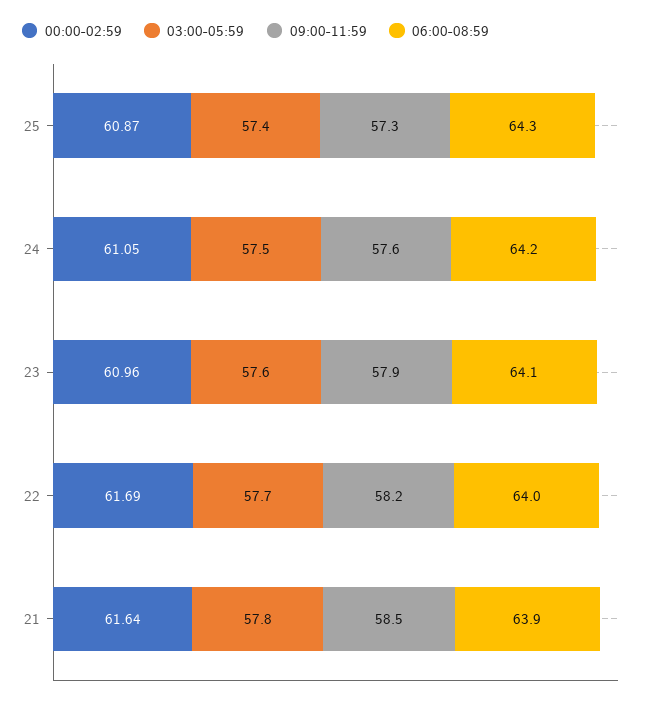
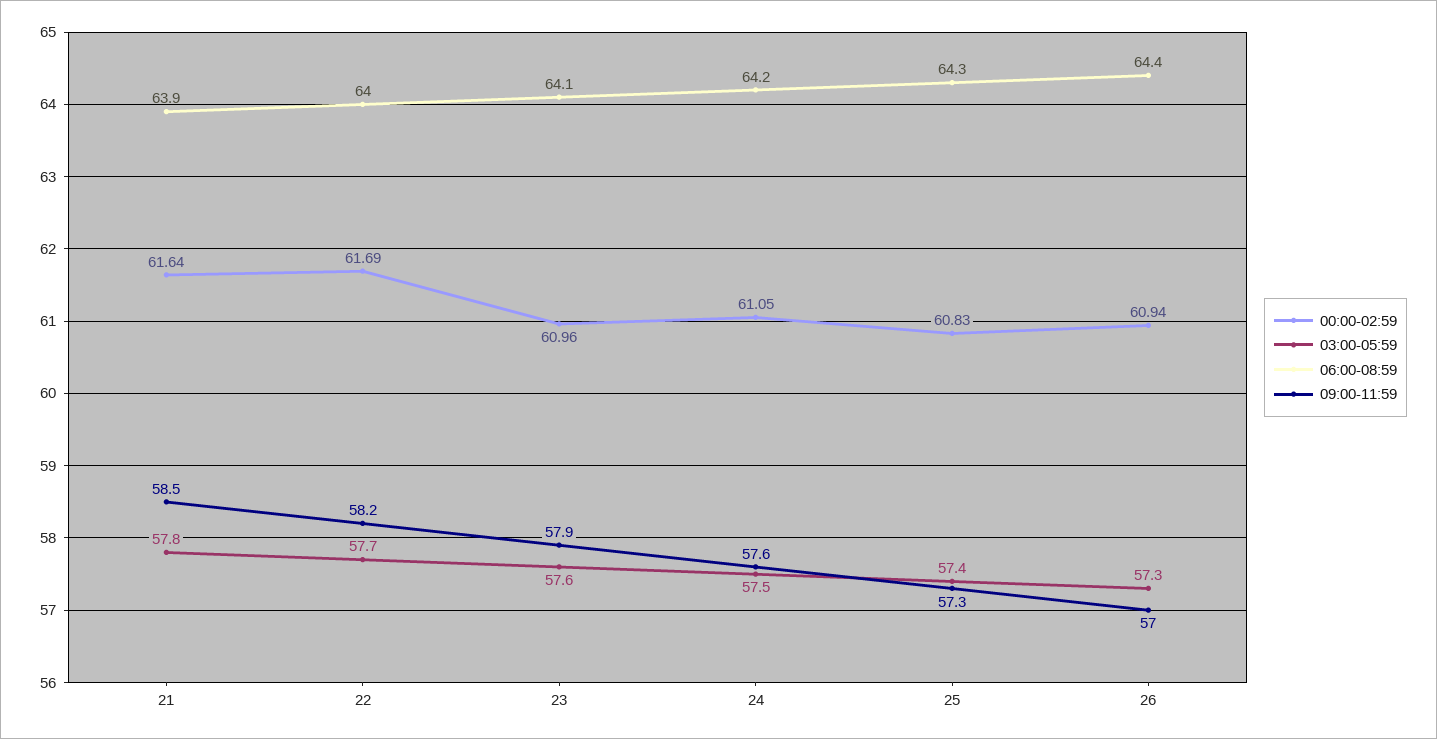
00:00-02:59, 25: 60.87 -> 60.83
00:00-02:59, 26: none -> 60.94
03:00-05:59, 26: none -> 57.3
06:00-08:59, 26: none -> 64.4
09:00-11:59, 26: none -> 57

